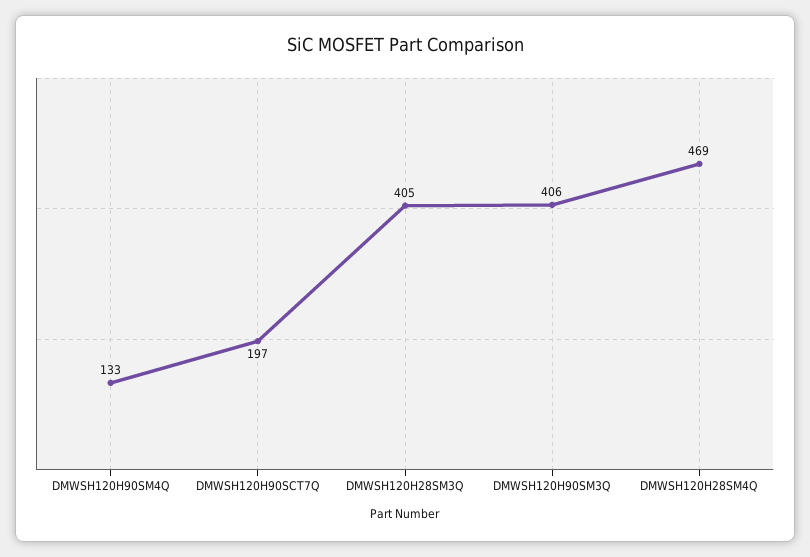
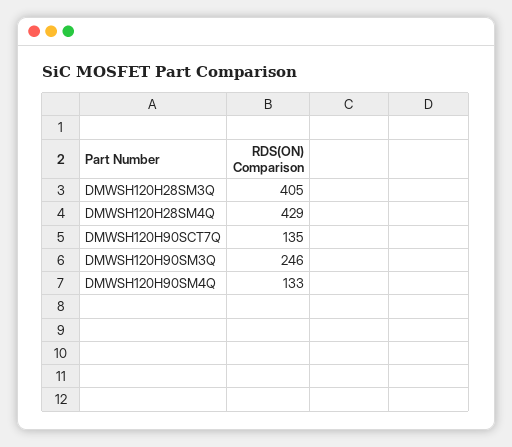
DMWSH120H90SCT7Q: 197 -> 135
DMWSH120H90SM3Q: 406 -> 246
DMWSH120H28SM4Q: 469 -> 429

